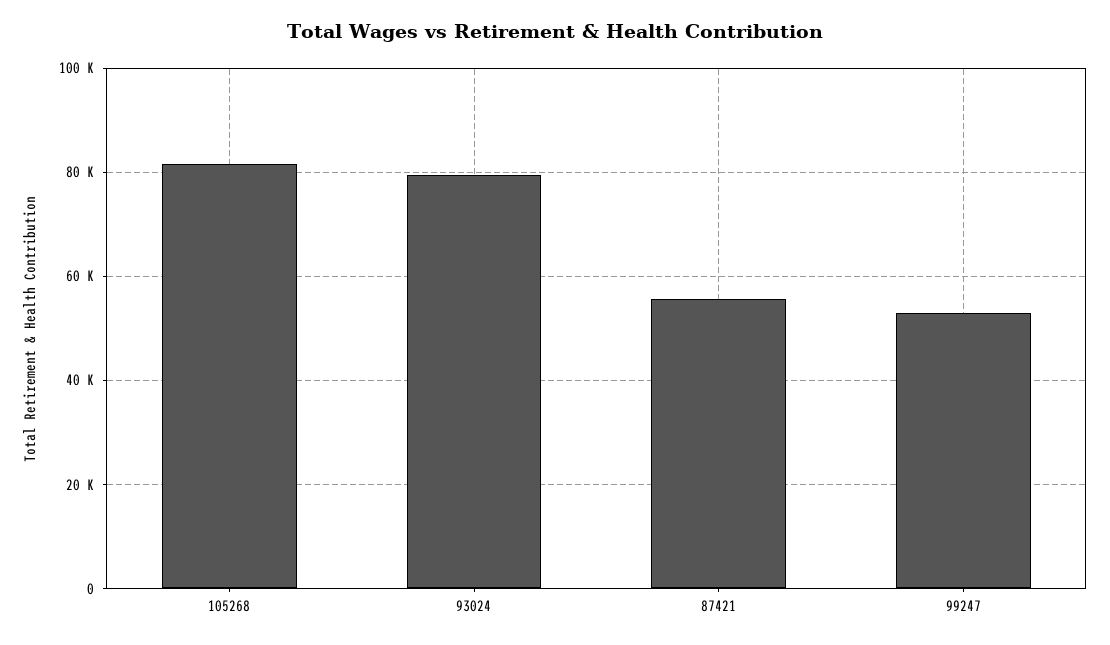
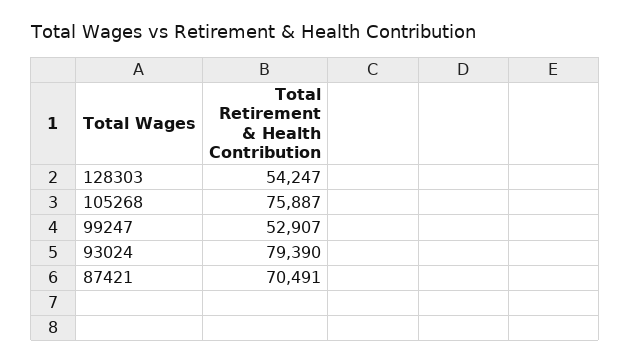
105268: 82000 -> 75887
87421: 56000 -> 70491
128303: none -> 54247

